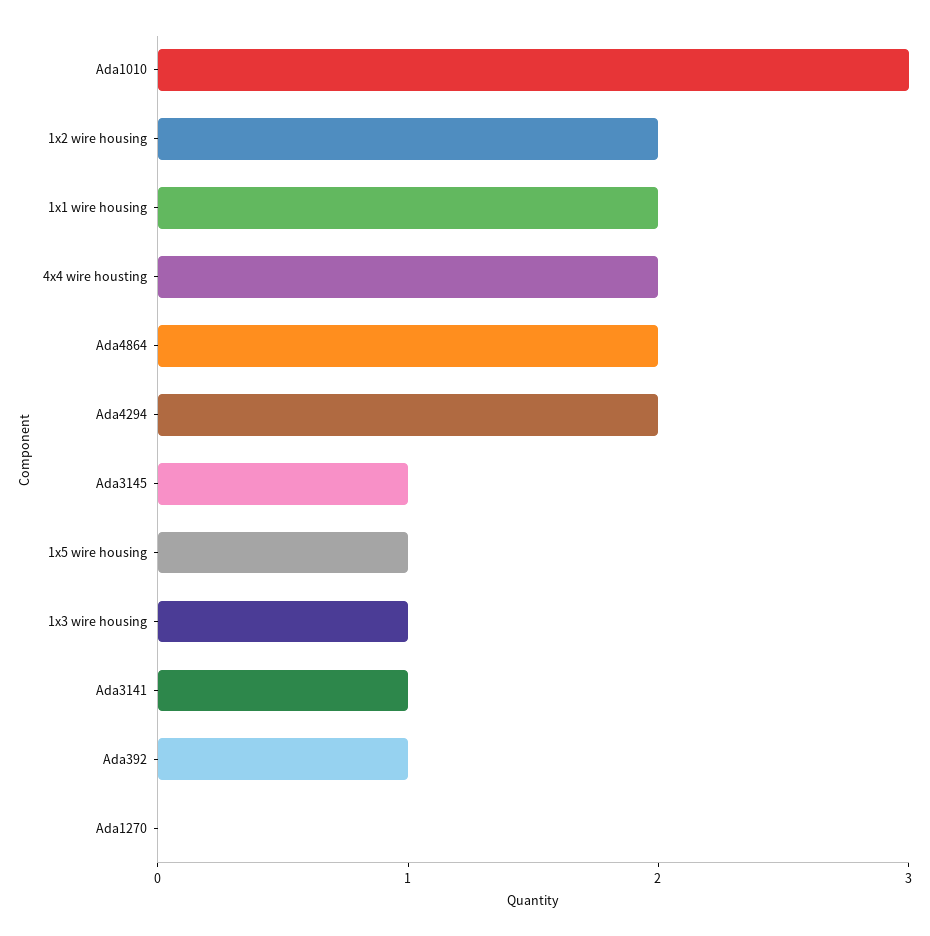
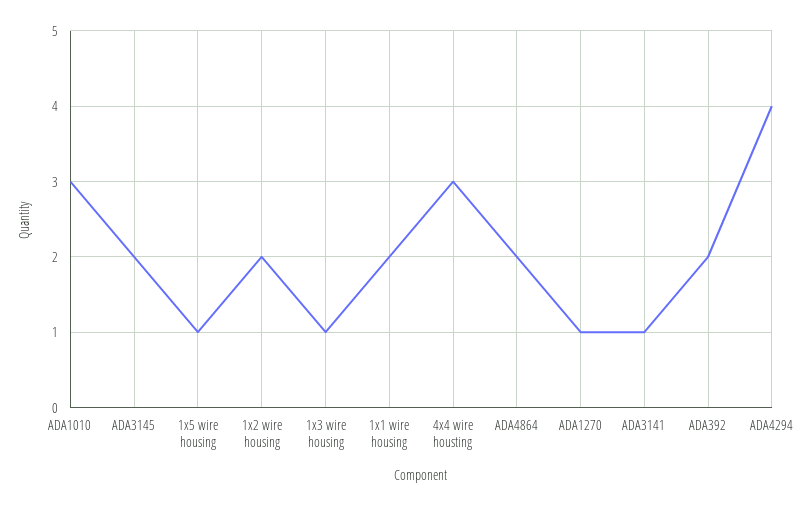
4x4 wire housting: 2 -> 3
Ada4294: 2 -> 4
Ada3145: 1 -> 2
Ada392: 1 -> 2
Ada1270: 0 -> 1

